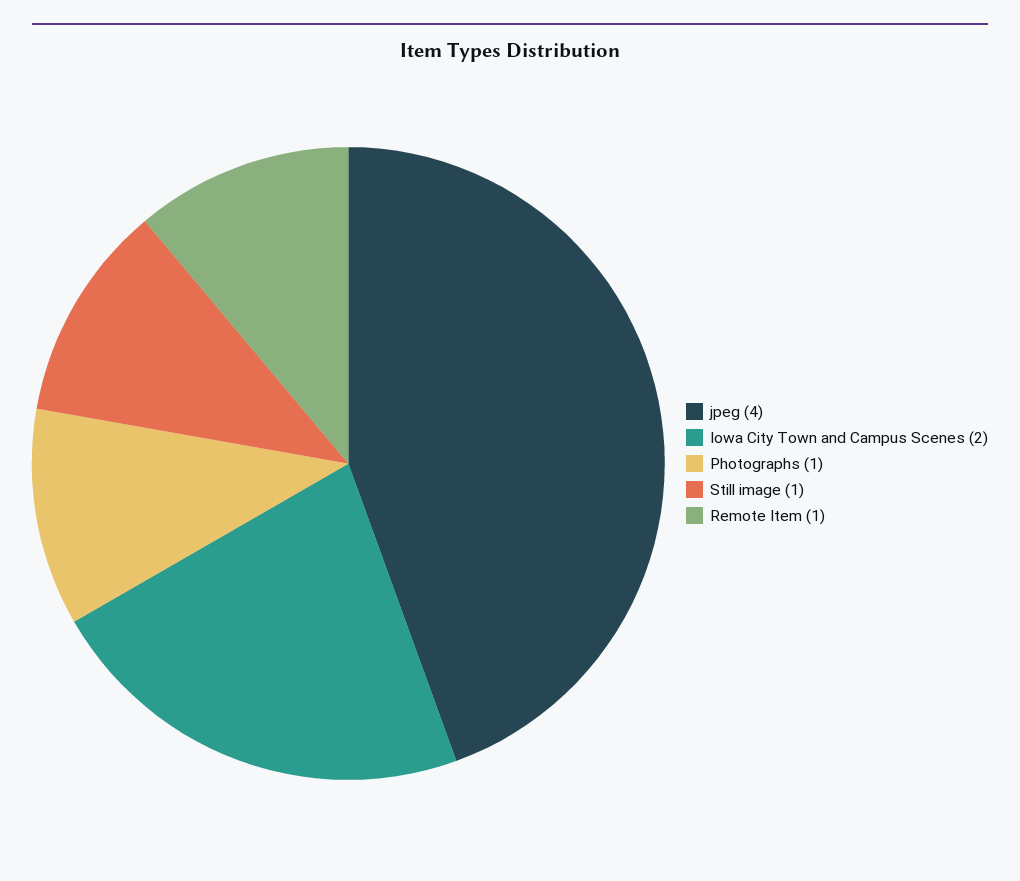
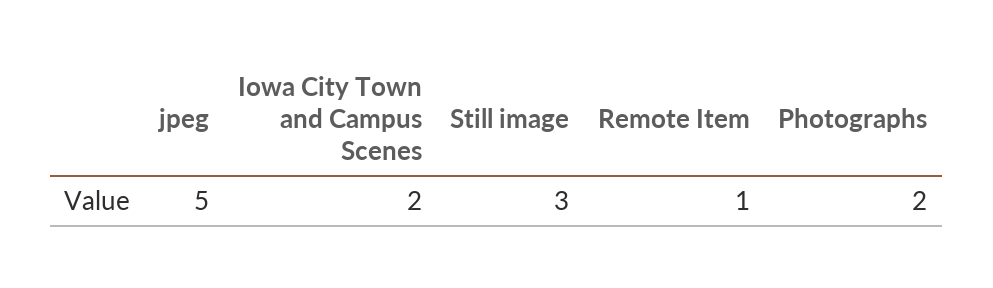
jpeg: 4 -> 5
Photographs: 1 -> 2
Still image: 1 -> 3

